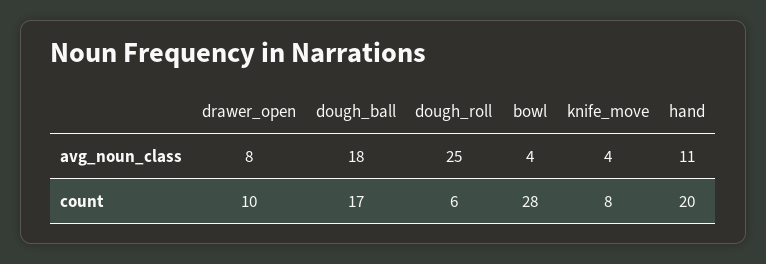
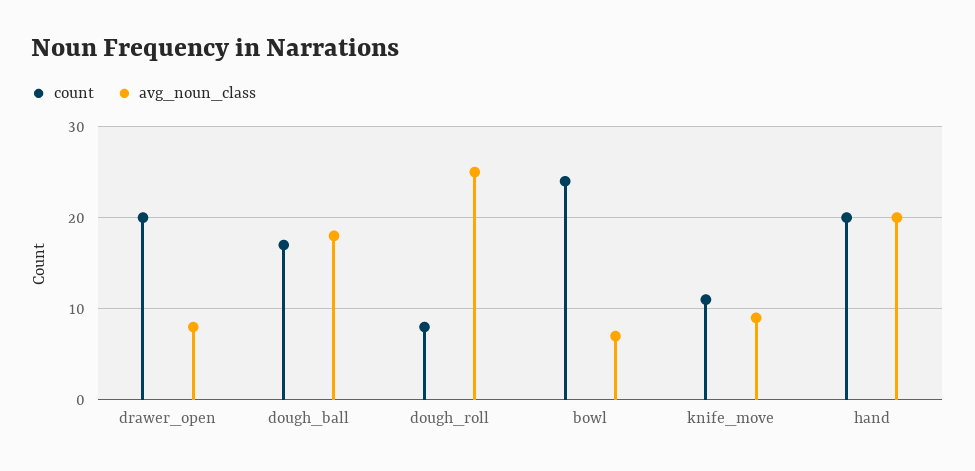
avg_noun_class, bowl: 4 -> 7
avg_noun_class, knife_move: 4 -> 9
avg_noun_class, hand: 11 -> 20
count, drawer_open: 10 -> 20
count, dough_roll: 6 -> 8
count, bowl: 28 -> 24
count, knife_move: 8 -> 11

